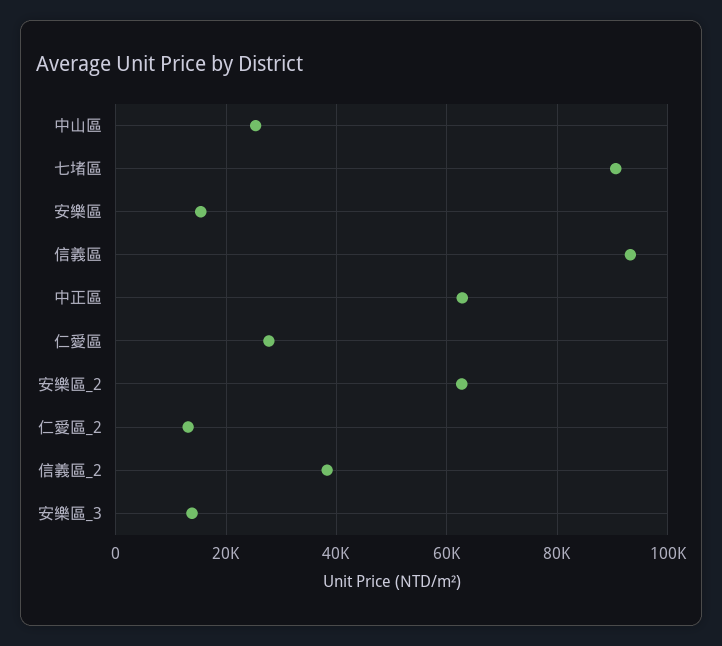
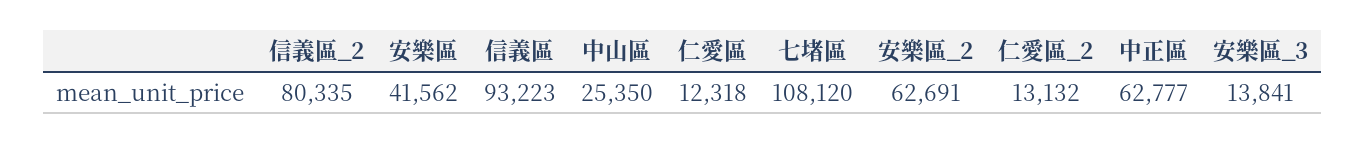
七堵區: 90000 -> 108120
安樂區: 16000 -> 41562
仁愛區: 28000 -> 12318
信義區_2: 38000 -> 80335

